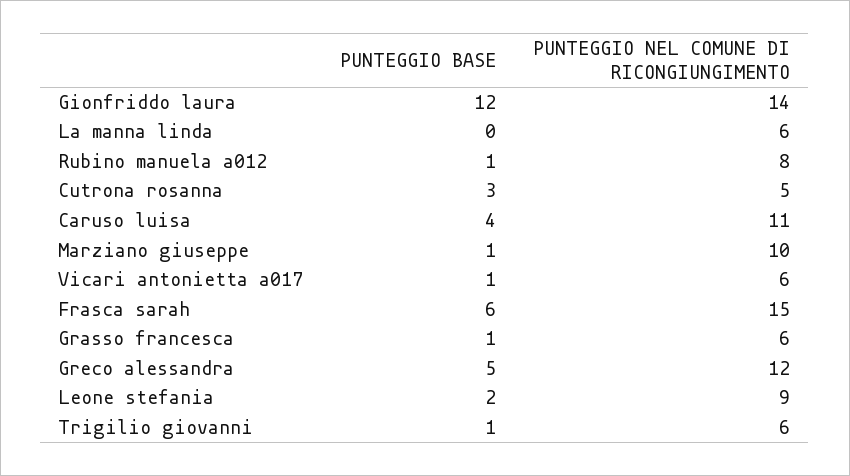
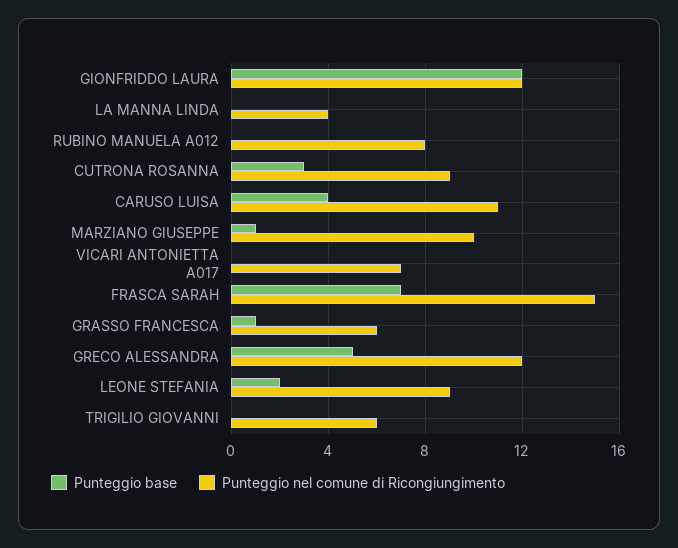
PUNTEGGIO NEL COMUNE DI RICONGIUNGIMENTO, Gionfriddo laura: 14 -> 12
PUNTEGGIO NEL COMUNE DI RICONGIUNGIMENTO, La manna linda: 6 -> 4
PUNTEGGIO BASE, Rubino manuela a012: 1 -> 0
PUNTEGGIO NEL COMUNE DI RICONGIUNGIMENTO, Cutrona rosanna: 5 -> 9
PUNTEGGIO BASE, Vicari antonietta a017: 1 -> 0
PUNTEGGIO NEL COMUNE DI RICONGIUNGIMENTO, Vicari antonietta a017: 6 -> 7
PUNTEGGIO BASE, Frasca sarah: 6 -> 7
PUNTEGGIO BASE, Trigilio giovanni: 1 -> 0

